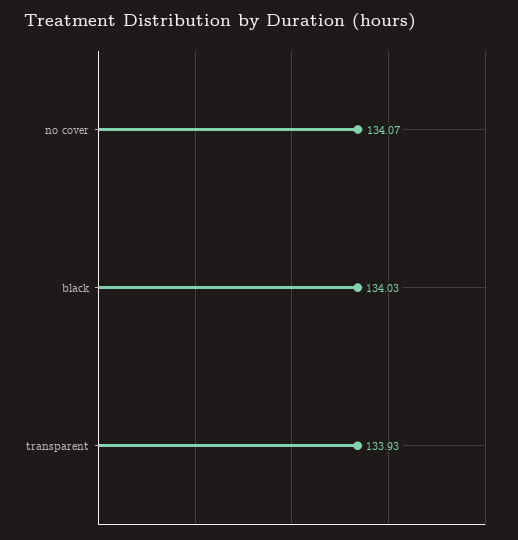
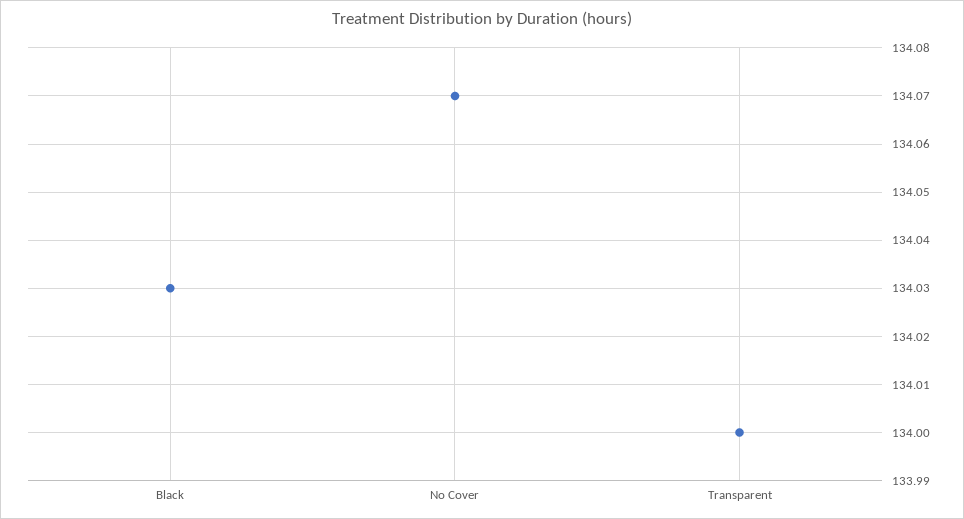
transparent: 133.93 -> 134

